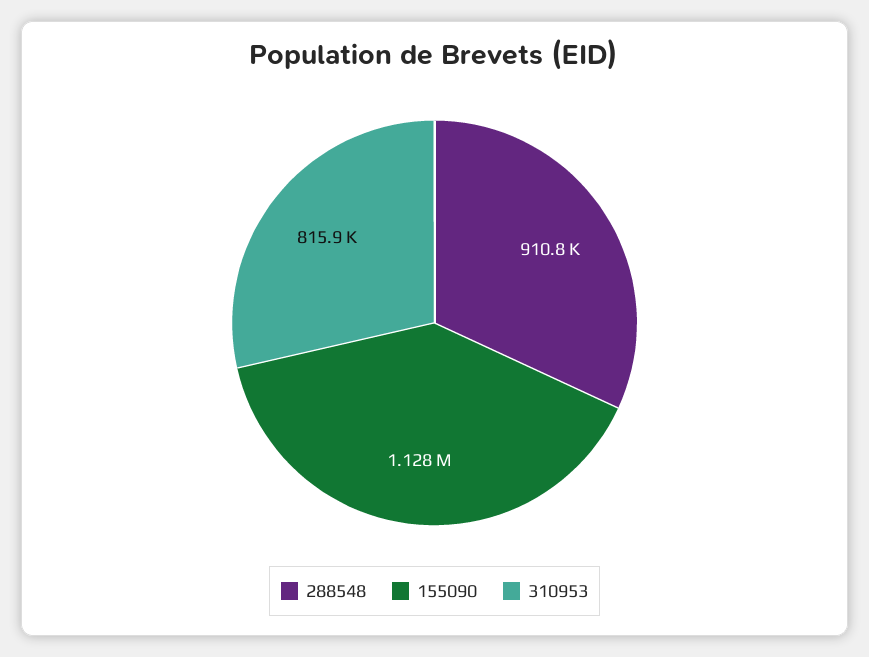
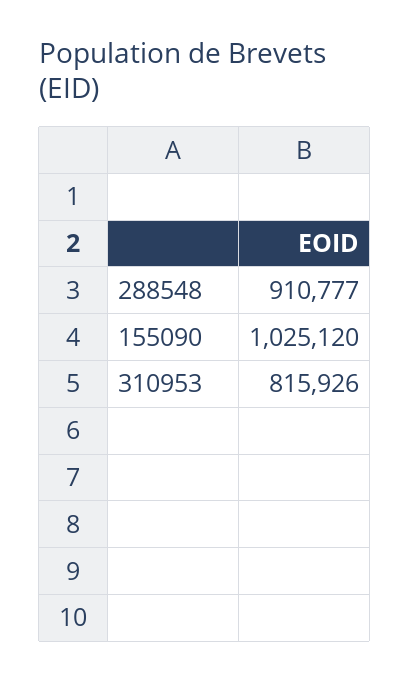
155090: 1128000 -> 1025120

